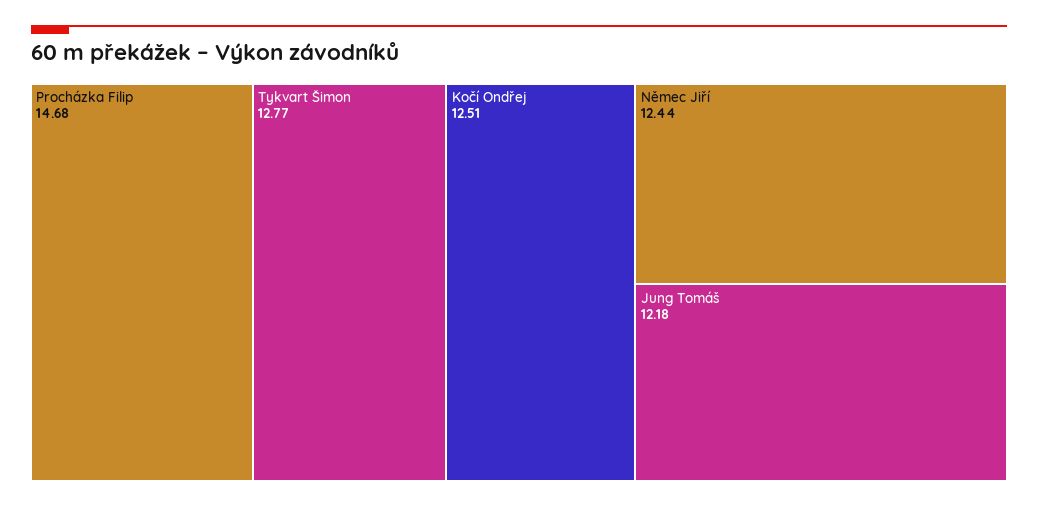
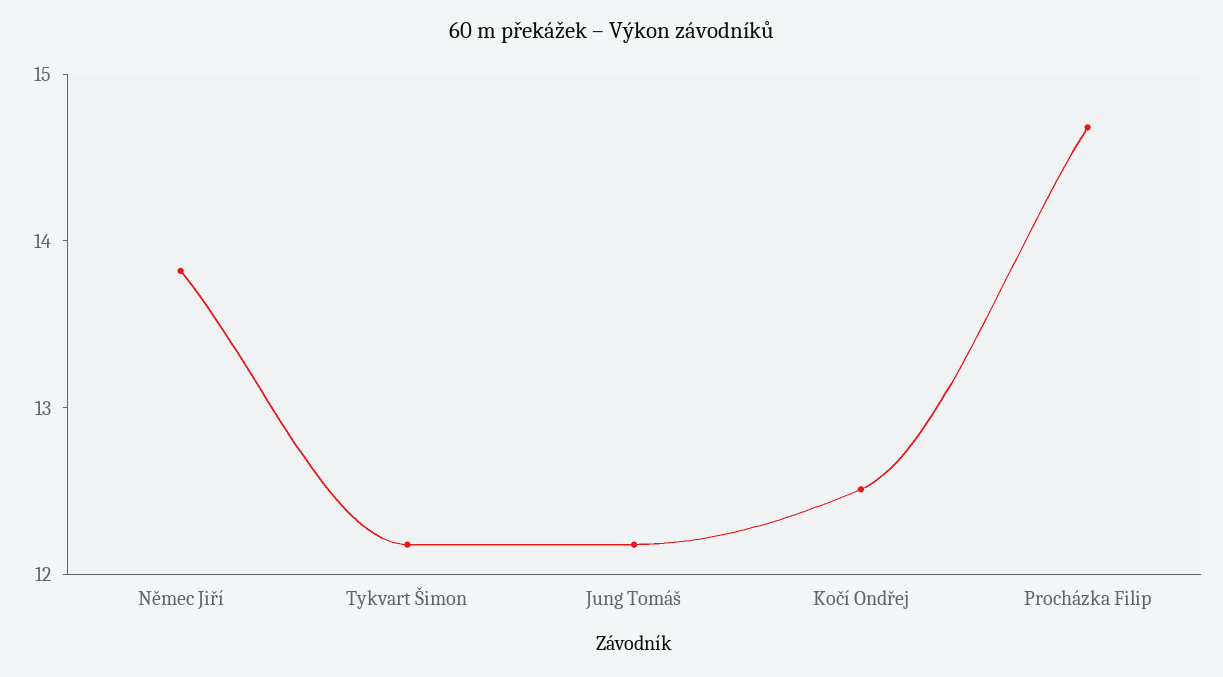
Tykvart Šimon: 12.77 -> 12.2
Němec Jiří: 12.44 -> 13.8

